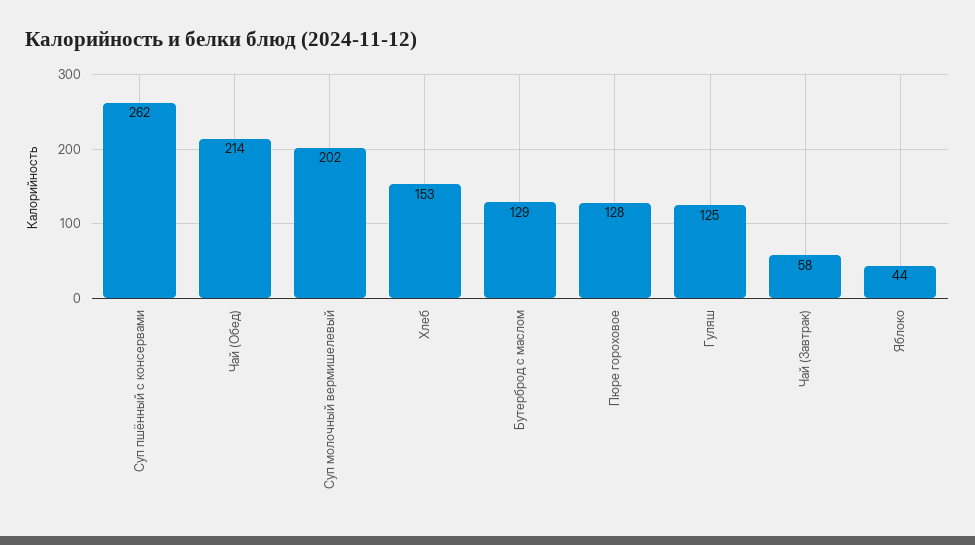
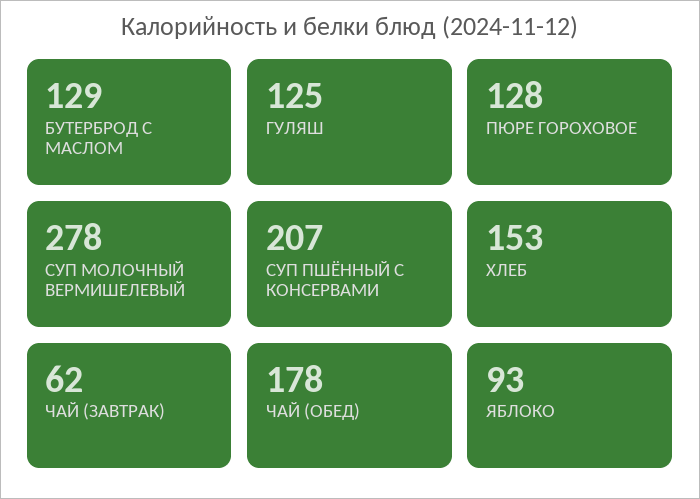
Суп пшённый с консервами: 262 -> 207
Чай (Обед): 214 -> 178
Суп молочный вермишелевый: 202 -> 278
Чай (Завтрак): 58 -> 62
Яблоко: 44 -> 93

